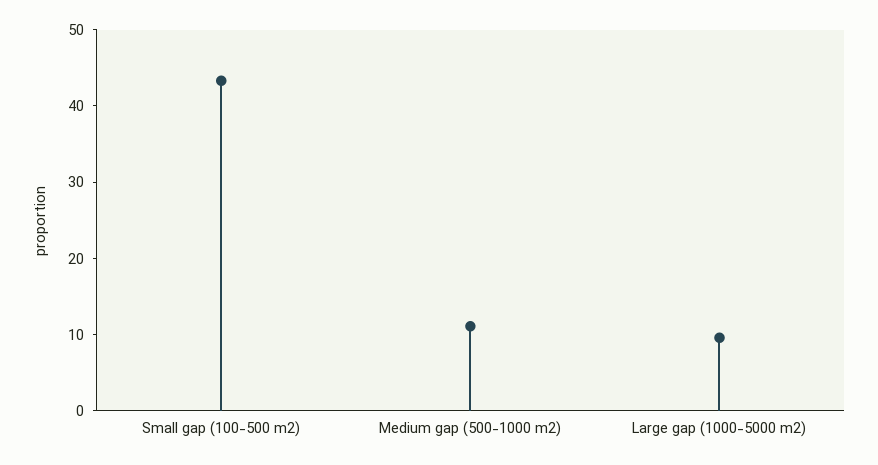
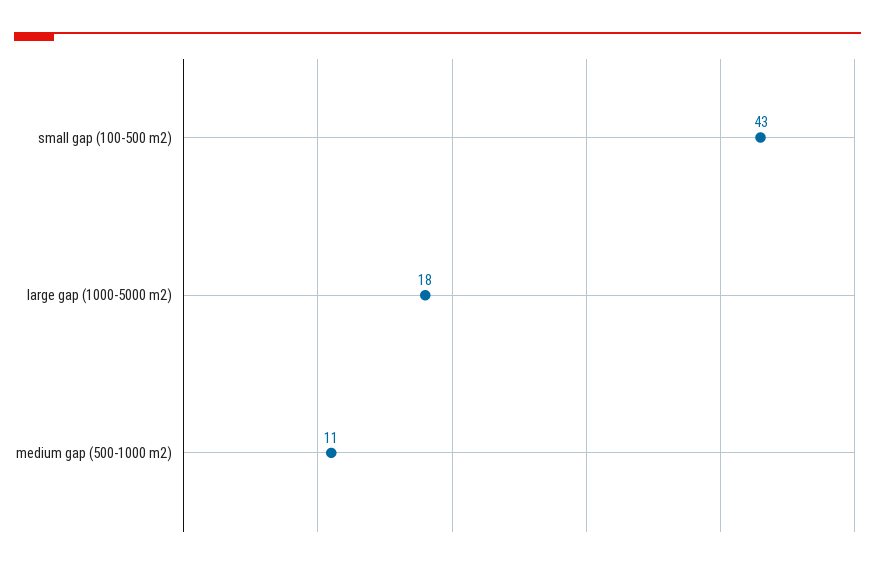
Large gap (1000-5000 m2): 10 -> 18

